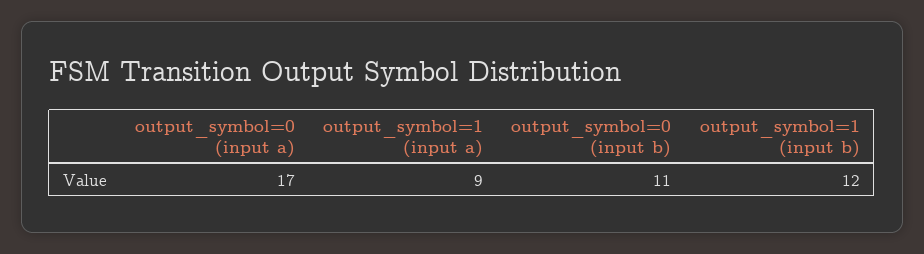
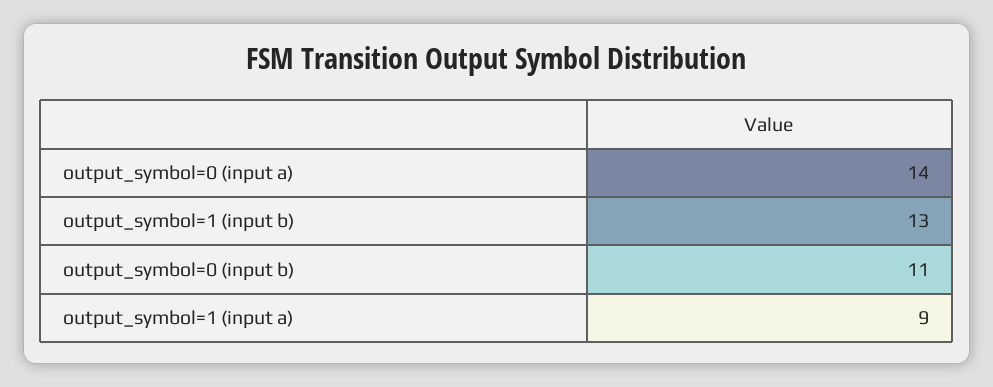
output_symbol=0 (input a): 17 -> 14
output_symbol=1 (input b): 12 -> 13

